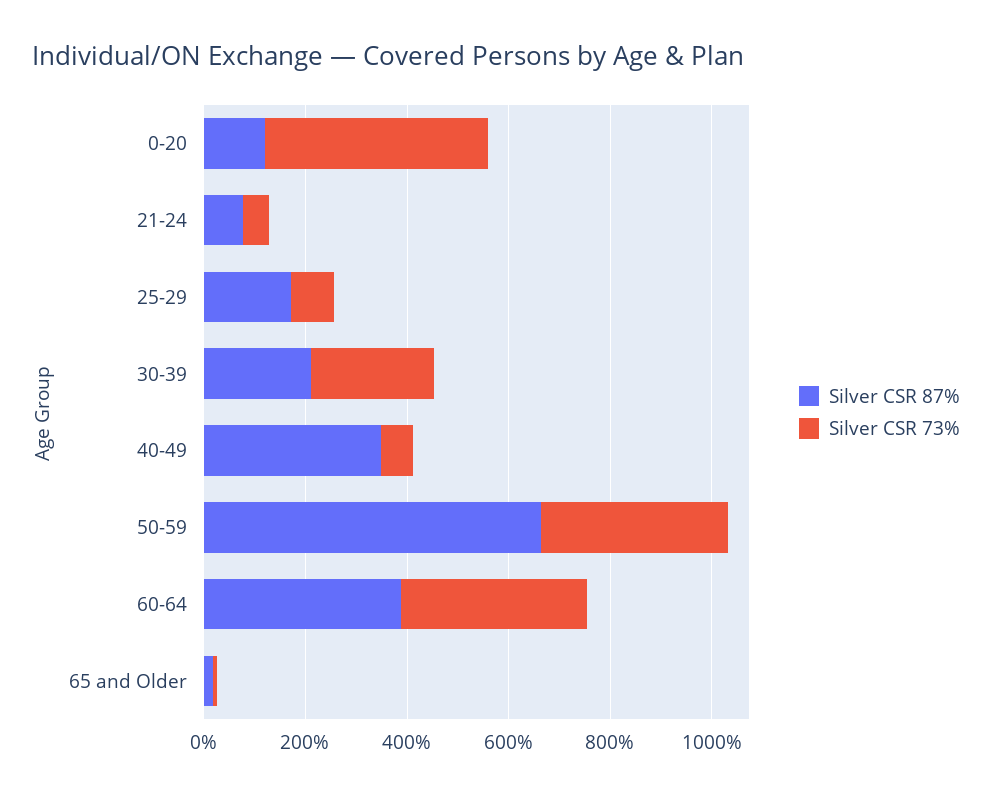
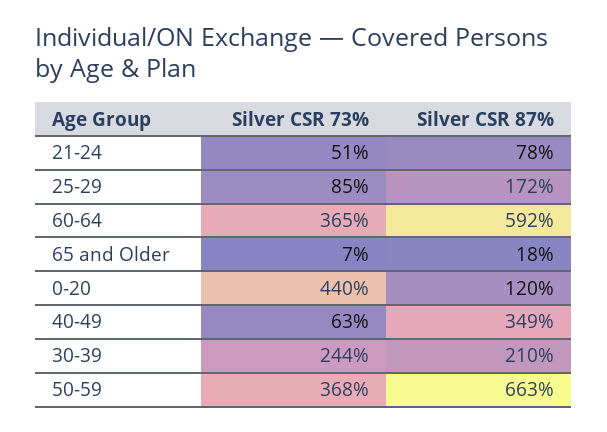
Silver CSR 87%, 60-64: 400 -> 592

